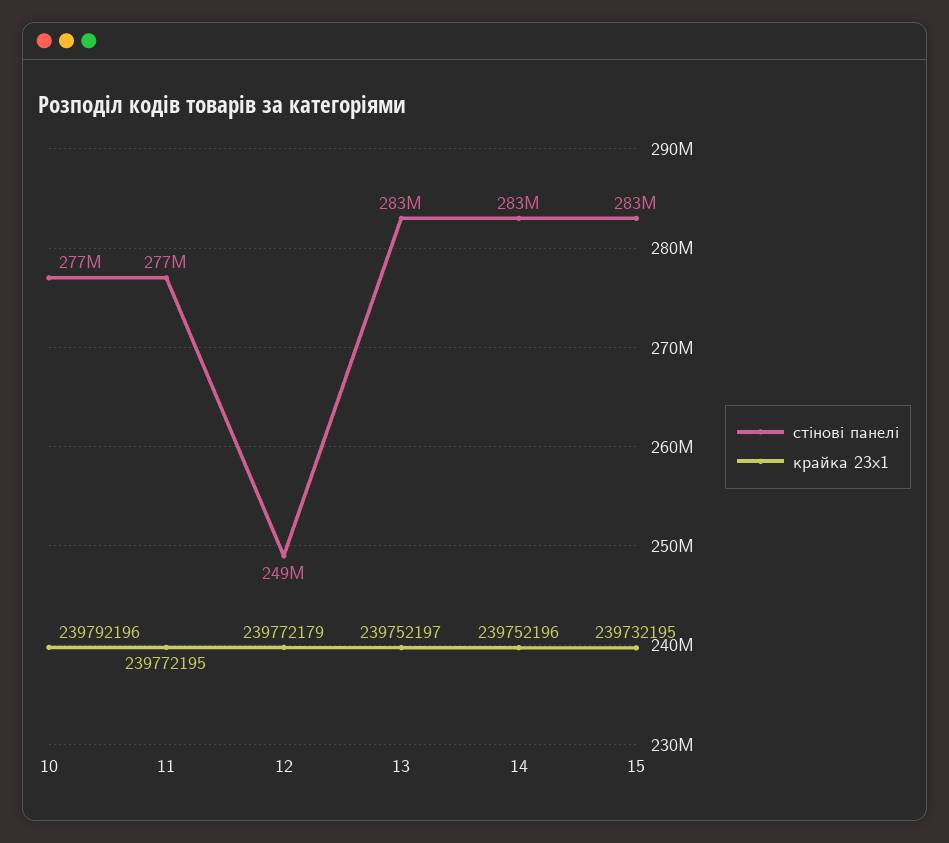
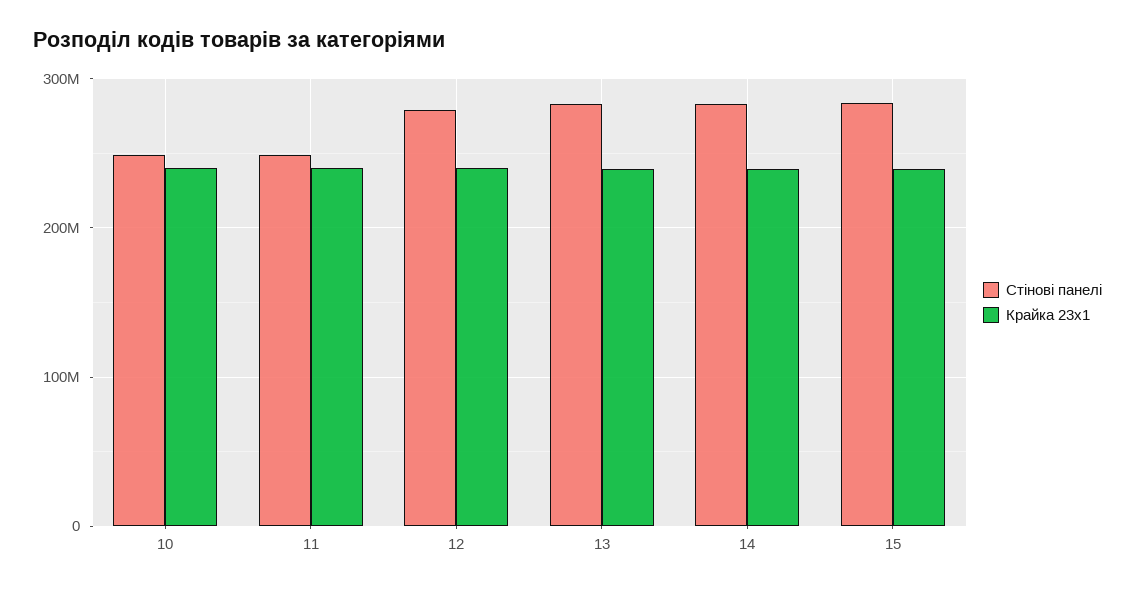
стінові панелі, 10: 277000000 -> 250000000
стінові панелі, 11: 277000000 -> 250000000
стінові панелі, 12: 249000000 -> 280000000

